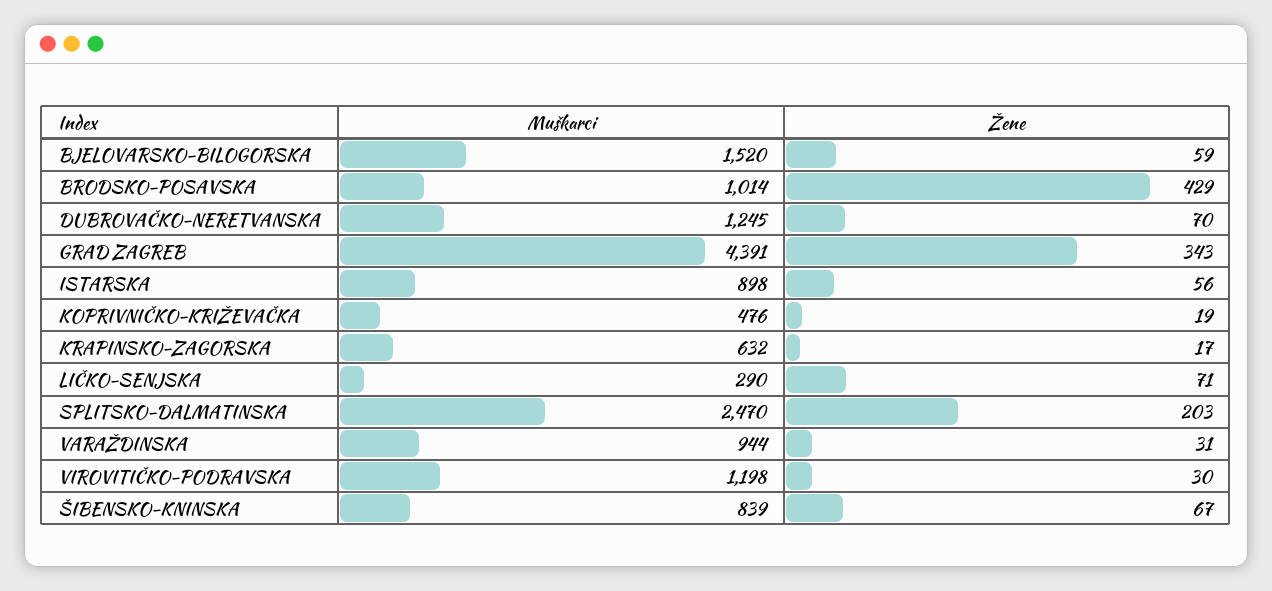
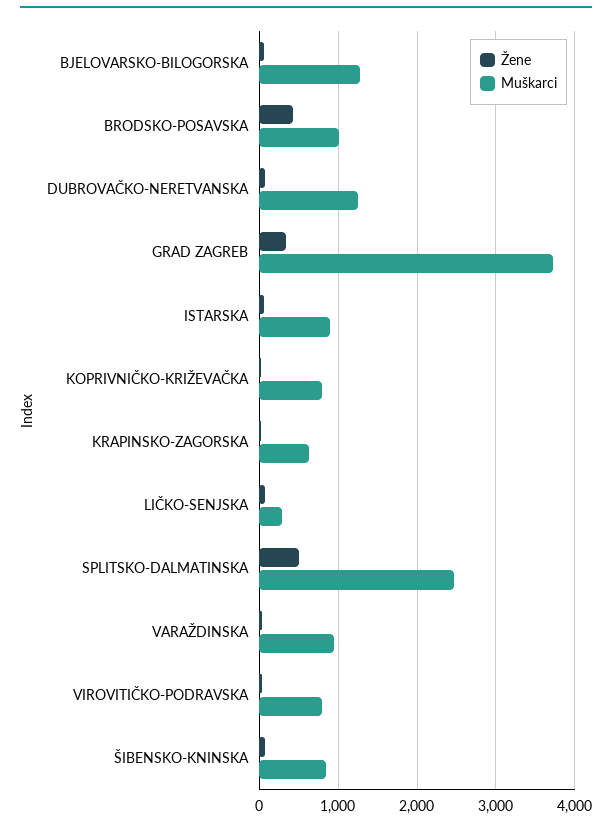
Muškarci, BJELOVARSKO-BILOGORSKA: 1520 -> 1300
Muškarci, GRAD ZAGREB: 4391 -> 3700
Muškarci, KOPRIVNIČKO-KRIŽEVAČKA: 476 -> 800
Žene, SPLITSKO-DALMATINSKA: 203 -> 500
Muškarci, VIROVITIČKO-PODRAVSKA: 1198 -> 800

